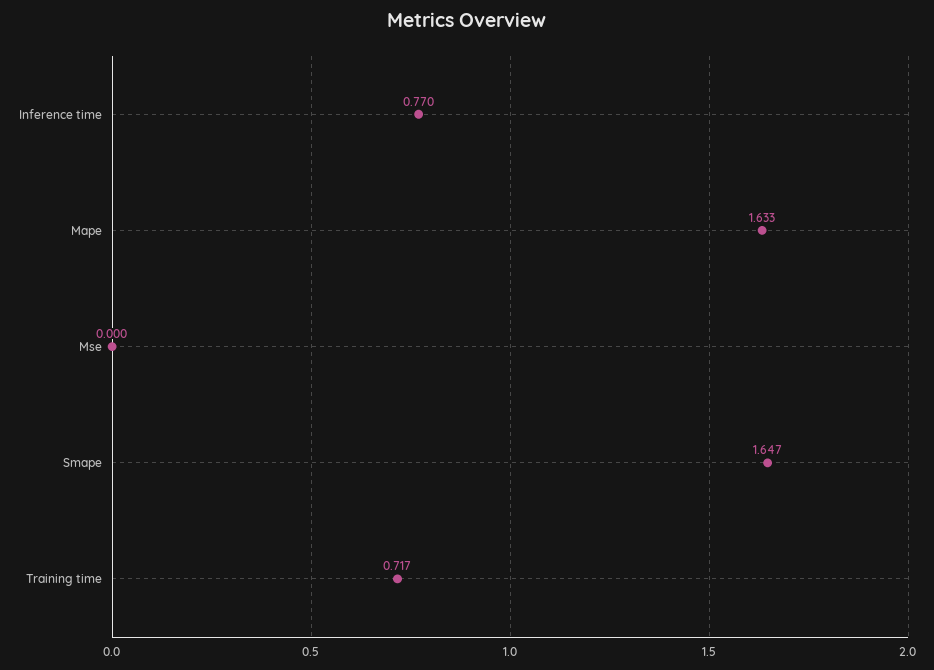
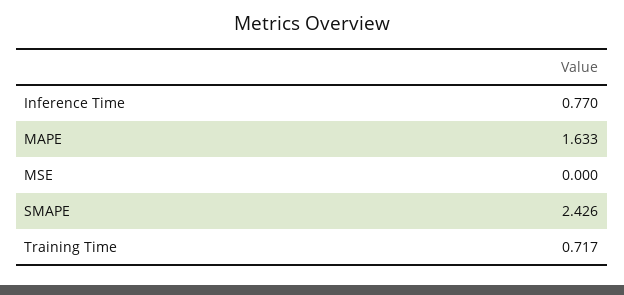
Smape: 1.647 -> 2.426

